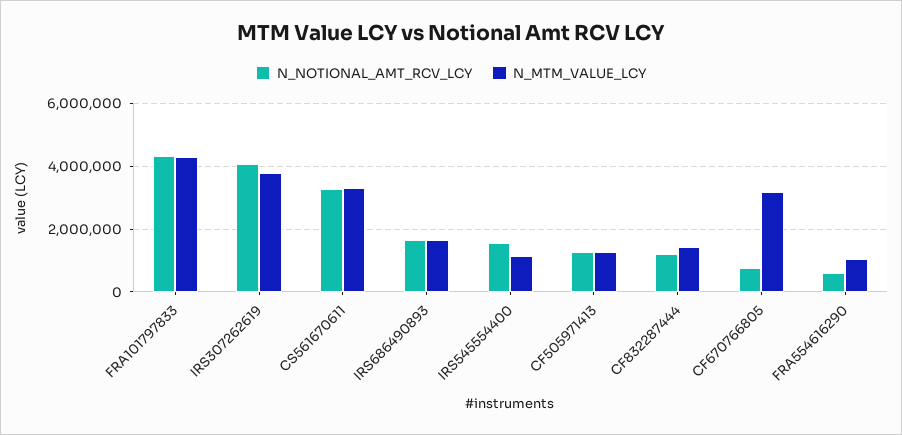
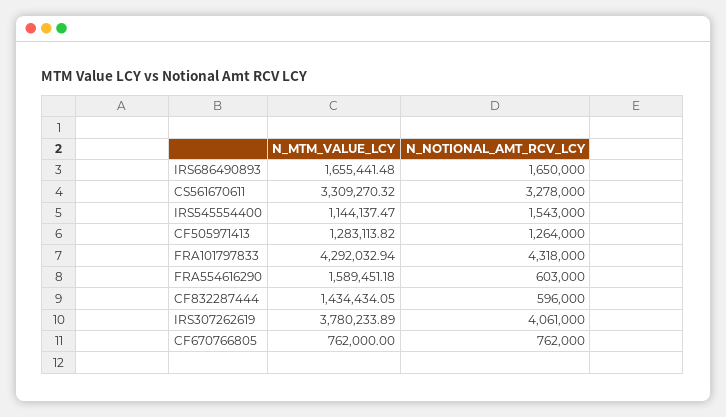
N_NOTIONAL_AMT_RCV_LCY, CF832287444: 1200000 -> 596000
N_MTM_VALUE_LCY, CF670766805: 3200000 -> 762000
N_MTM_VALUE_LCY, FRA554616290: 1000000 -> 1589451.18

